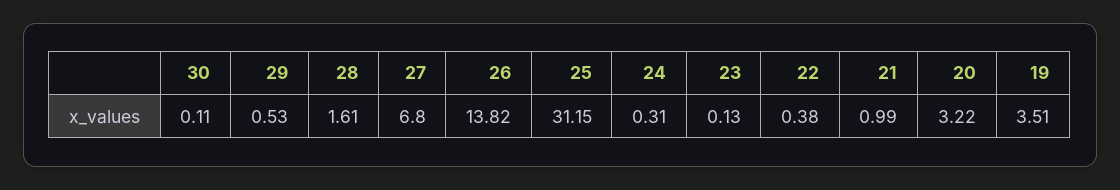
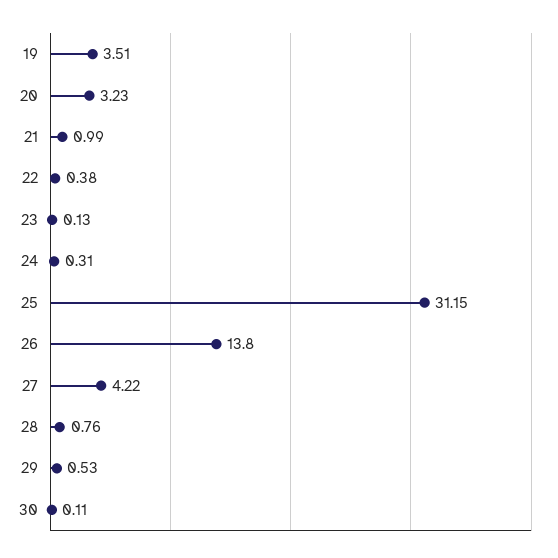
28: 1.61 -> 0.76
27: 6.8 -> 4.22
26: 13.82 -> 13.8
20: 3.22 -> 3.23

